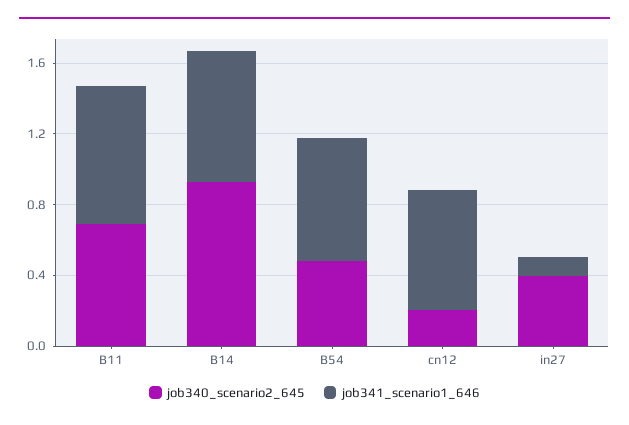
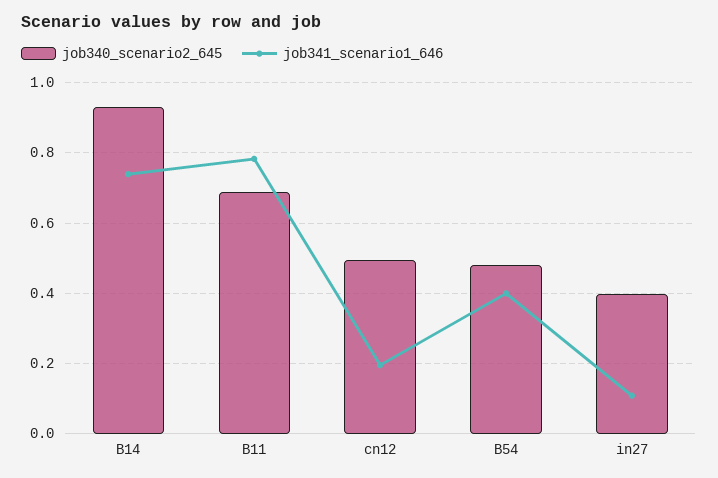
job341_scenario1_646, B54: 0.7 -> 0.4
job340_scenario2_645, cn12: 0.2 -> 0.5
job341_scenario1_646, cn12: 0.7 -> 0.2

